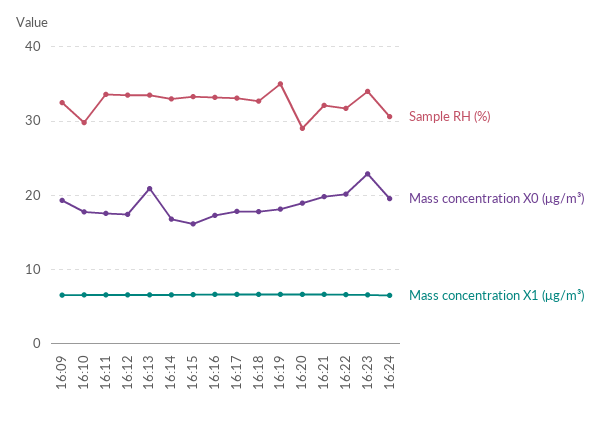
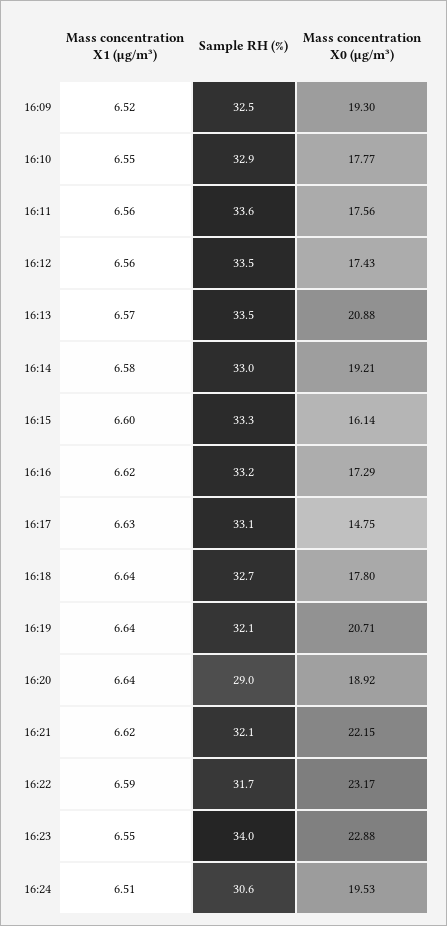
Sample RH (%), 16:10: 30 -> 32.9
Mass concentration X0 (μg/m³), 16:14: 17 -> 19.21
Mass concentration X0 (μg/m³), 16:17: 18 -> 14.75
Sample RH (%), 16:19: 35 -> 32.1
Mass concentration X0 (μg/m³), 16:19: 18 -> 20.71
Mass concentration X0 (μg/m³), 16:21: 20 -> 22.15
Mass concentration X0 (μg/m³), 16:22: 20 -> 23.17

